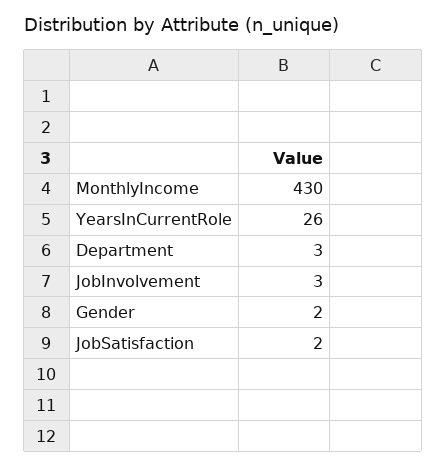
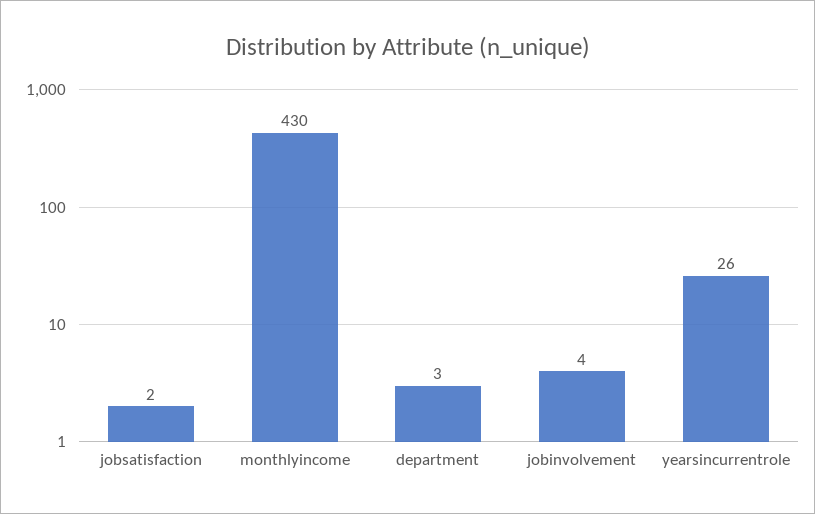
JobInvolvement: 3 -> 4
Gender: 2 -> none

